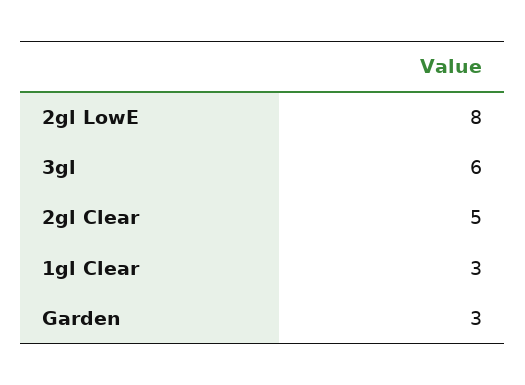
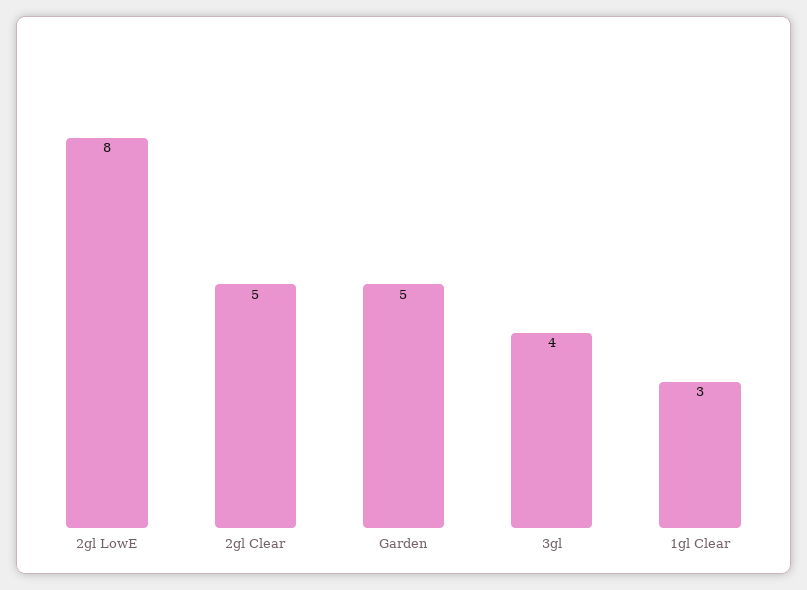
3gl: 6 -> 4
Garden: 3 -> 5

